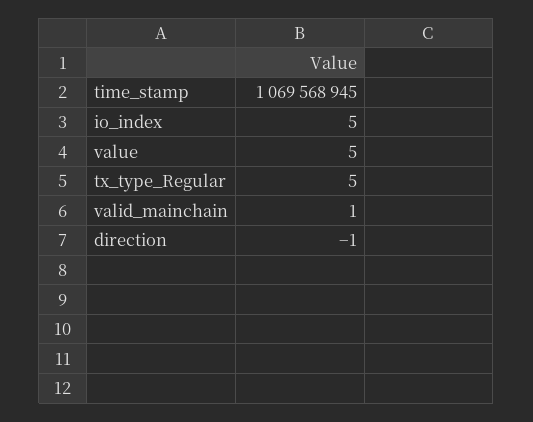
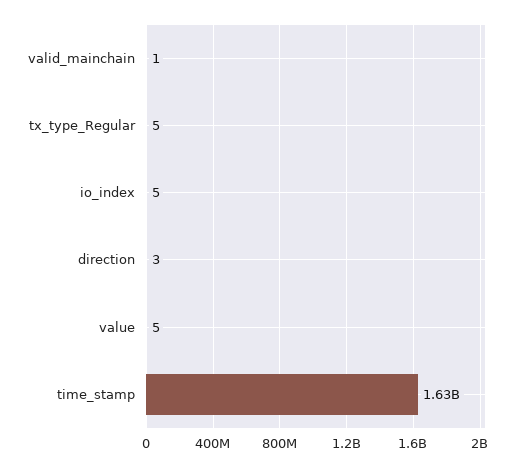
time_stamp: 1069568945 -> 1630000000
direction: -1 -> 3

